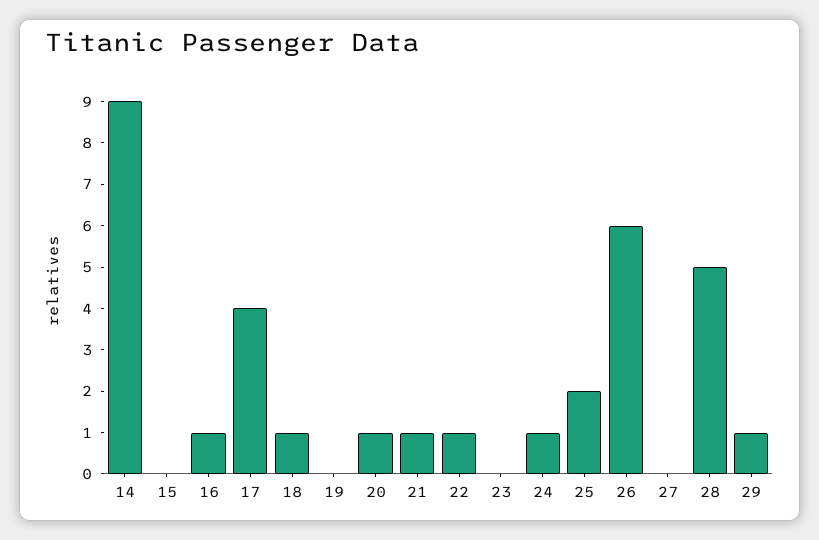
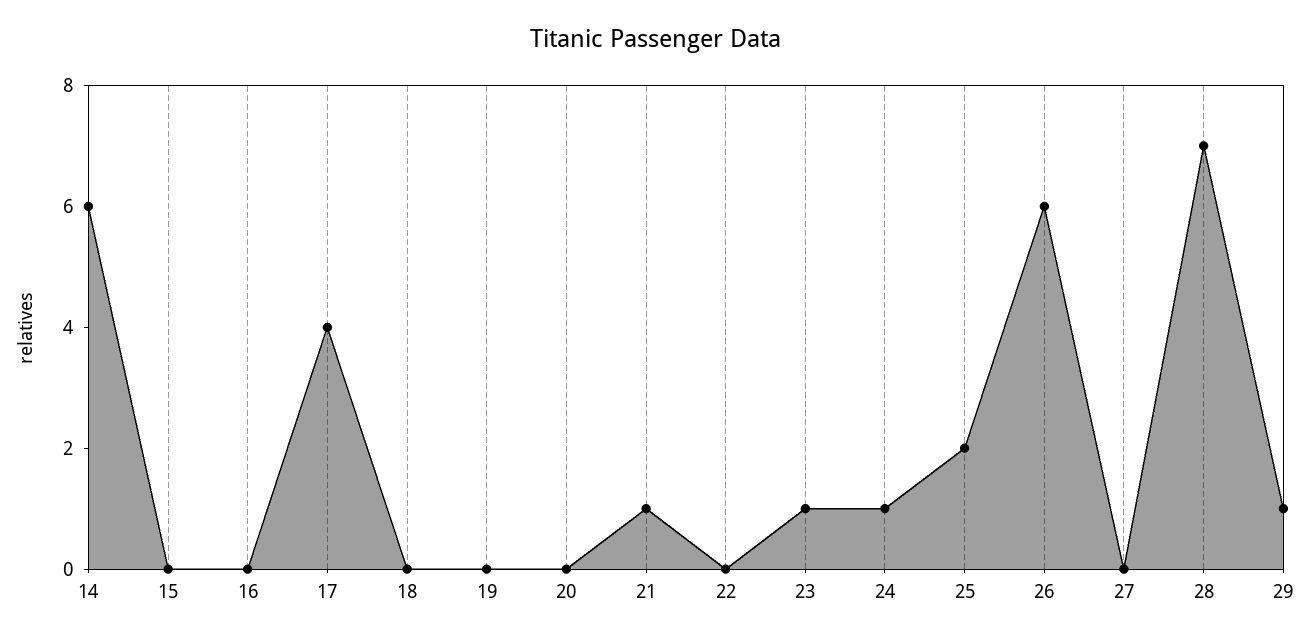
14: 9 -> 6
16: 1 -> 0
18: 1 -> 0
20: 1 -> 0
22: 1 -> 0
23: 0 -> 1
28: 5 -> 7

